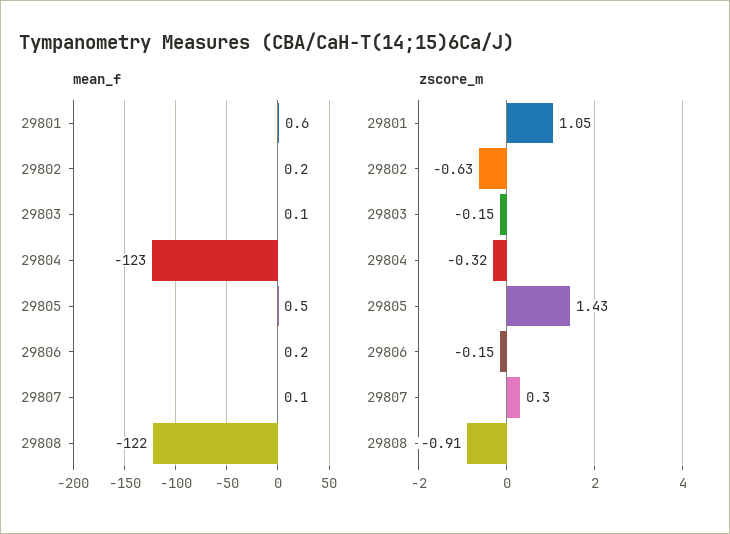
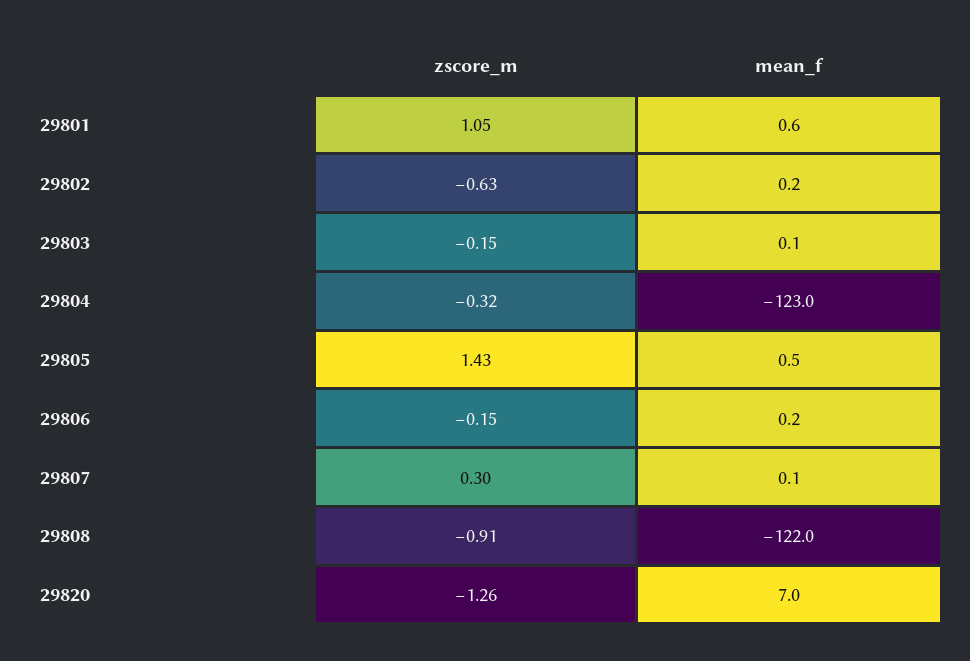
zscore_m, 29820: none -> -1.26
mean_f, 29820: none -> 7

